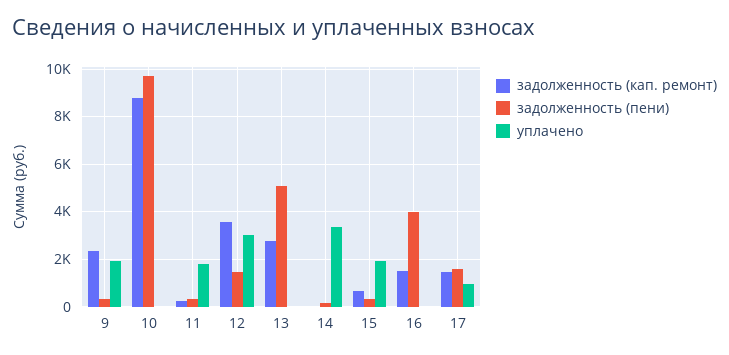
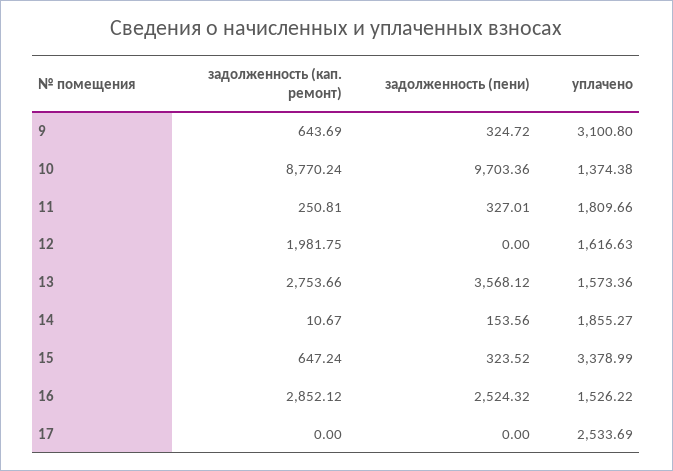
задолженность (кап. ремонт), 9: 2500 -> 643.69
уплачено, 9: 2000 -> 3100.8
уплачено, 10: 0 -> 1374.38
задолженность (кап. ремонт), 12: 3500 -> 1981.75
задолженность (пени), 12: 1500 -> 0
уплачено, 12: 3000 -> 1616.63
задолженность (пени), 13: 5000 -> 3568.12
уплачено, 13: 0 -> 1573.36
уплачено, 14: 3500 -> 1855.27
уплачено, 15: 2000 -> 3378.99
задолженность (кап. ремонт), 16: 1500 -> 2852.12
задолженность (пени), 16: 4000 -> 2524.32
уплачено, 16: 0 -> 1526.22
задолженность (кап. ремонт), 17: 1500 -> 0
задолженность (пени), 17: 1500 -> 0
уплачено, 17: 1000 -> 2533.69

